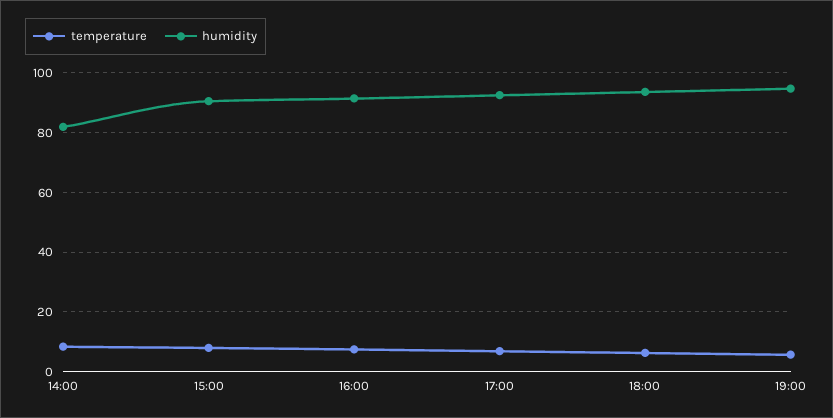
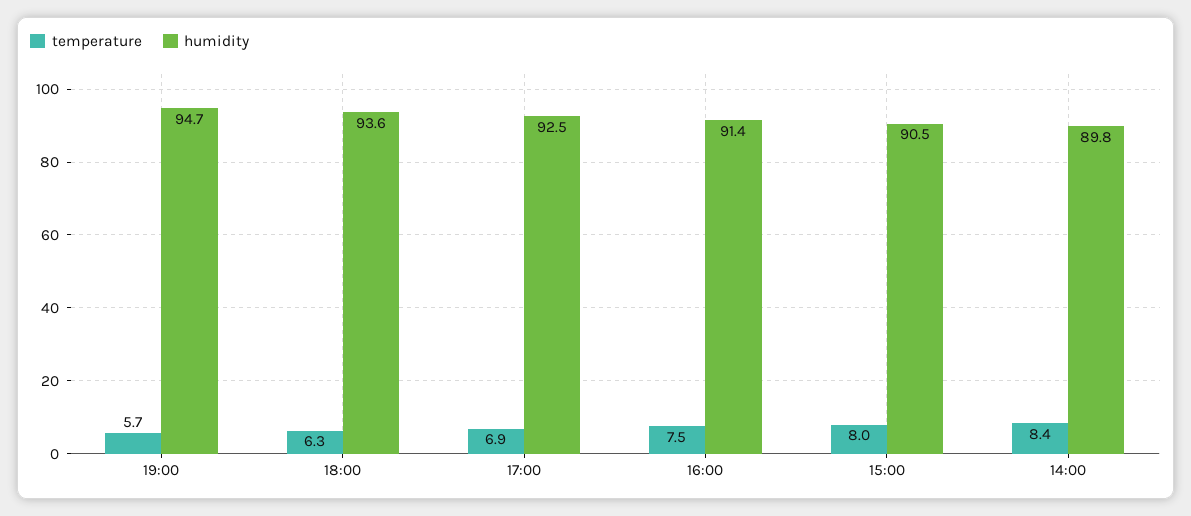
humidity, 14:00: 82.5 -> 89.8

